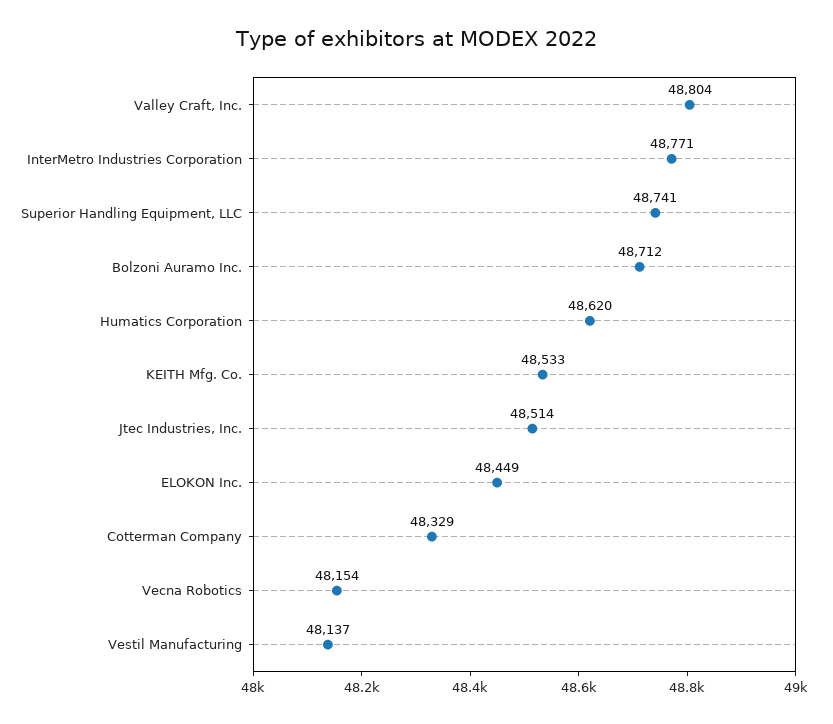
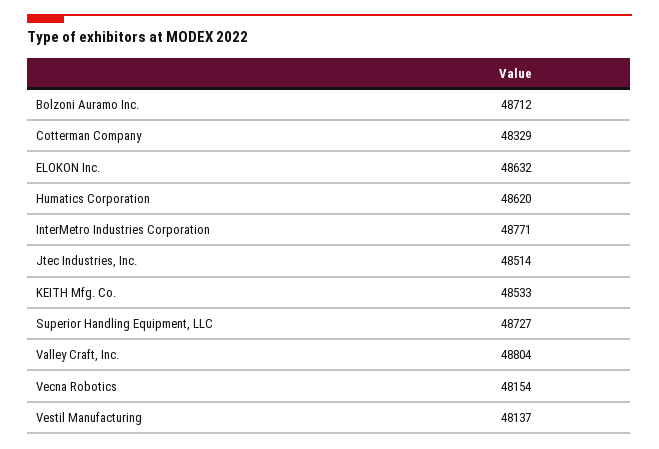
Superior Handling Equipment, LLC: 48741 -> 48727
ELOKON Inc.: 48449 -> 48632

